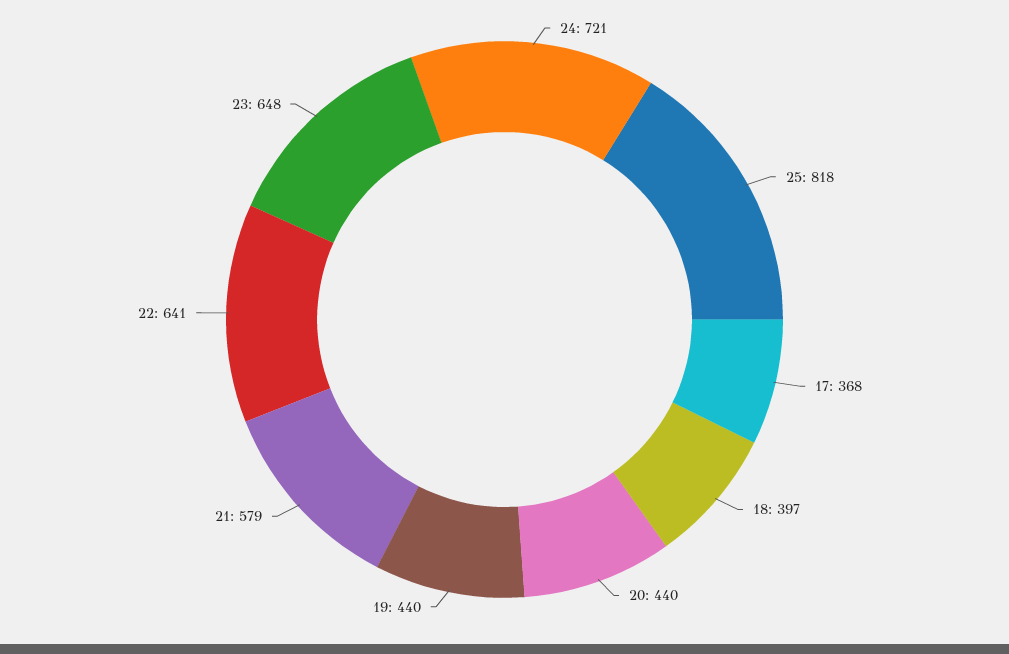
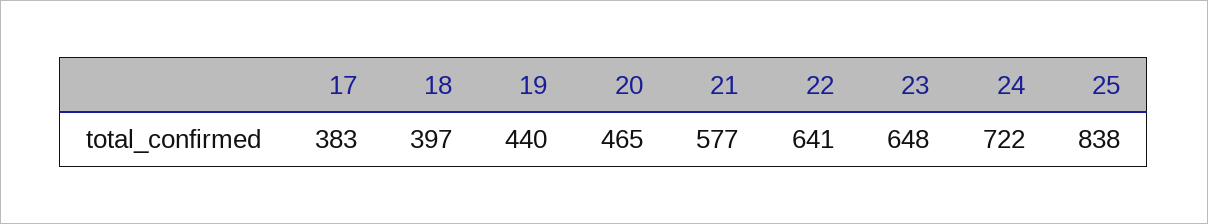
24: 721 -> 722
25: 818 -> 838
17: 368 -> 383
20: 440 -> 465
21: 579 -> 577

